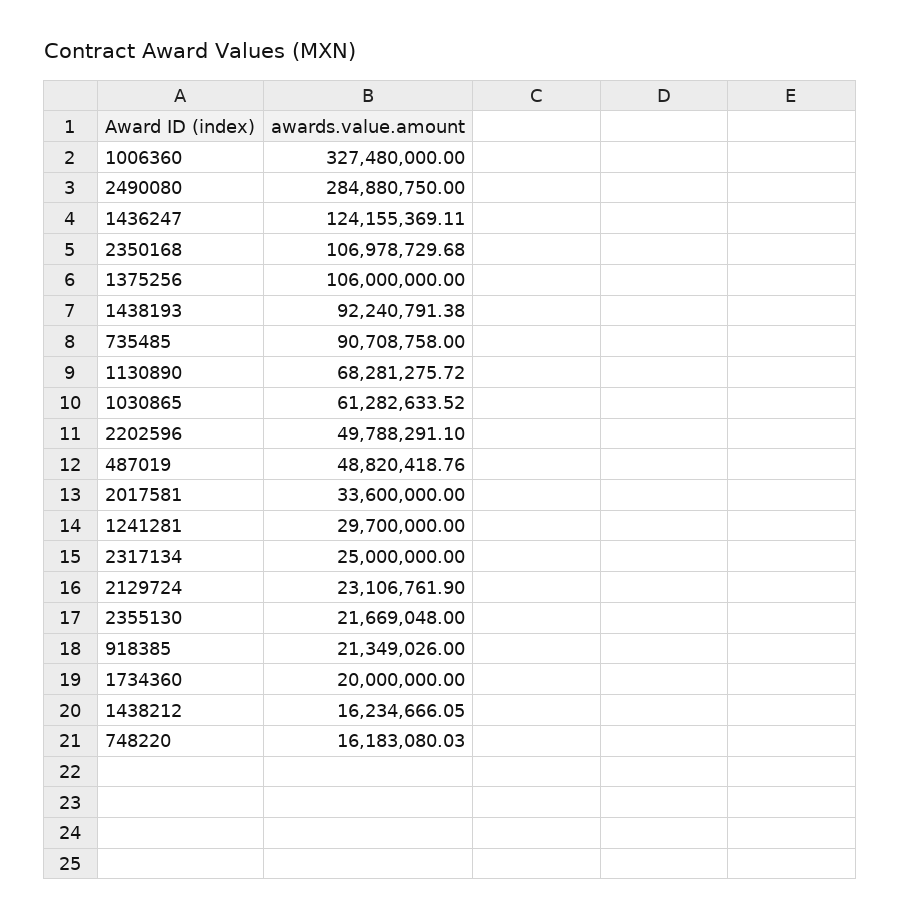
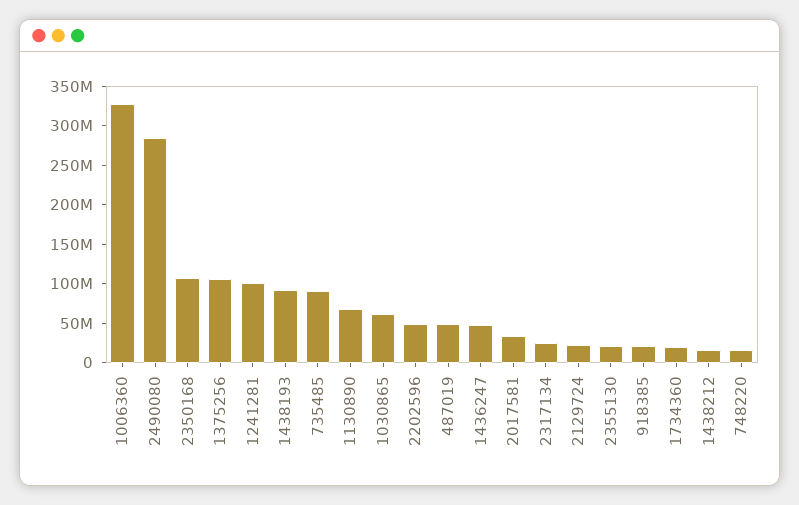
1436247: 124155369.11 -> 50000000
1241281: 29700000 -> 100000000

